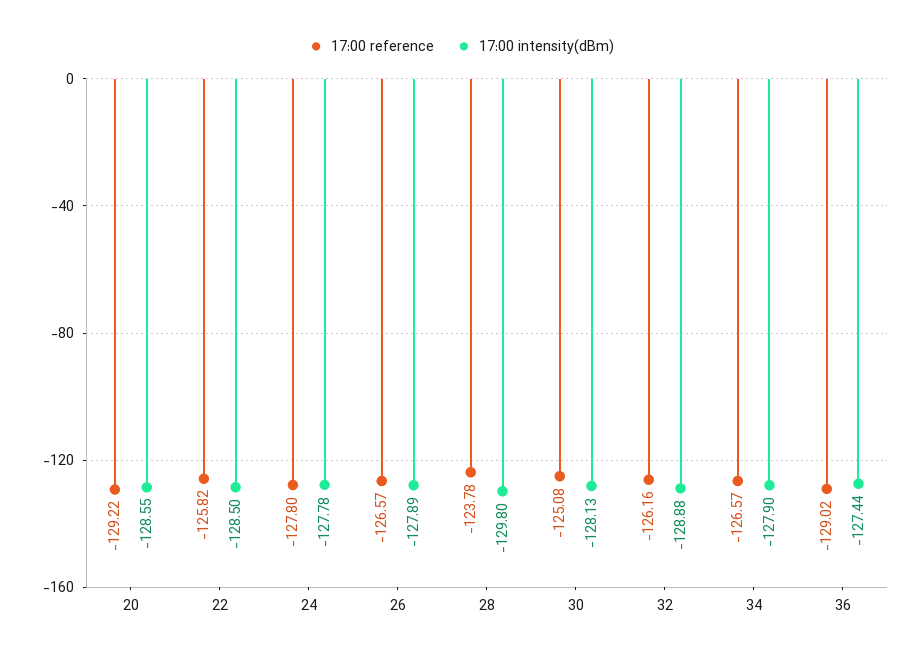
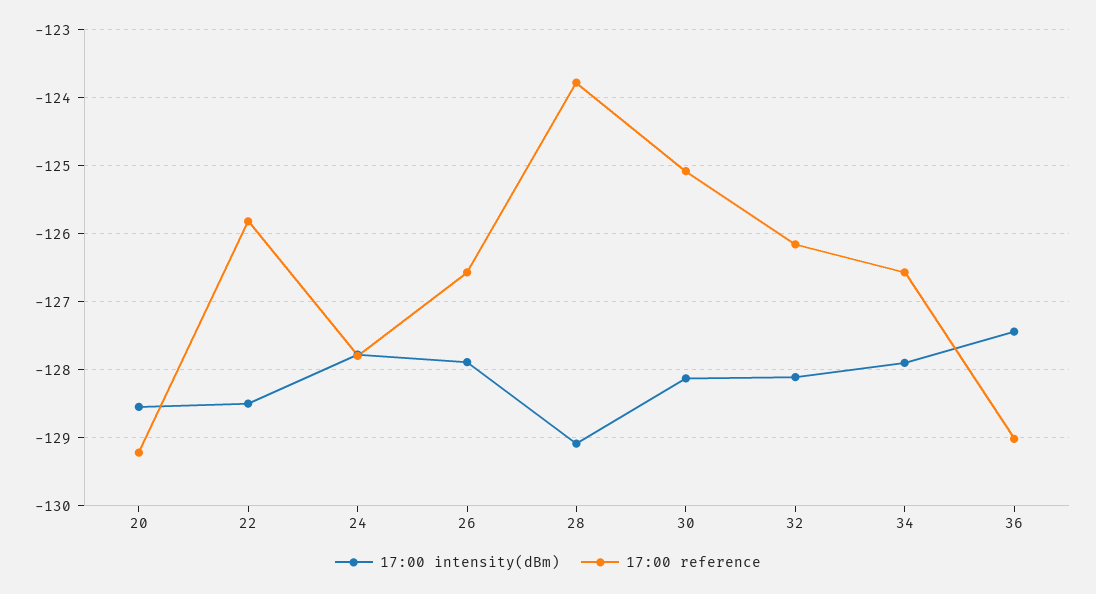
17:00 intensity(dBm), 28: -129.8 -> -129.1
17:00 intensity(dBm), 32: -128.88 -> -128.1

